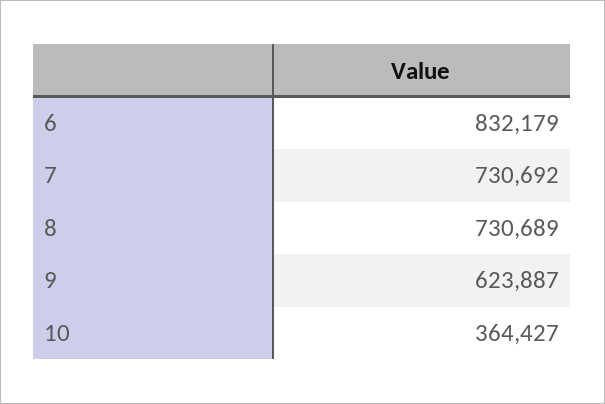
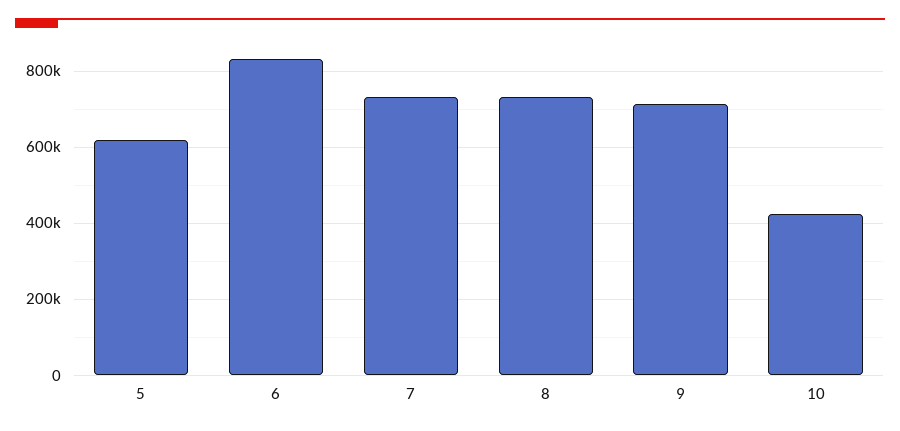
9: 623887 -> 720000
10: 364427 -> 420000
5: none -> 620000

